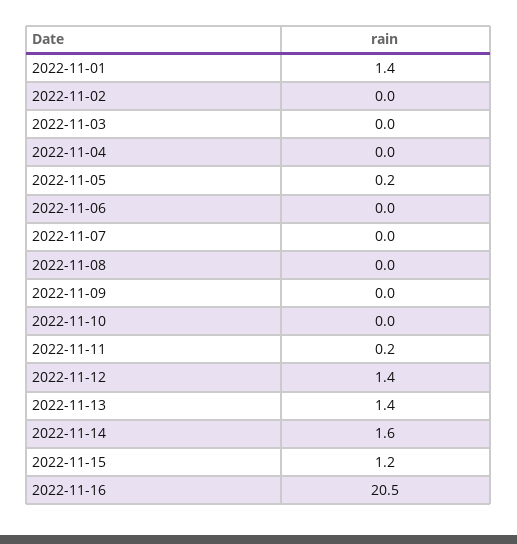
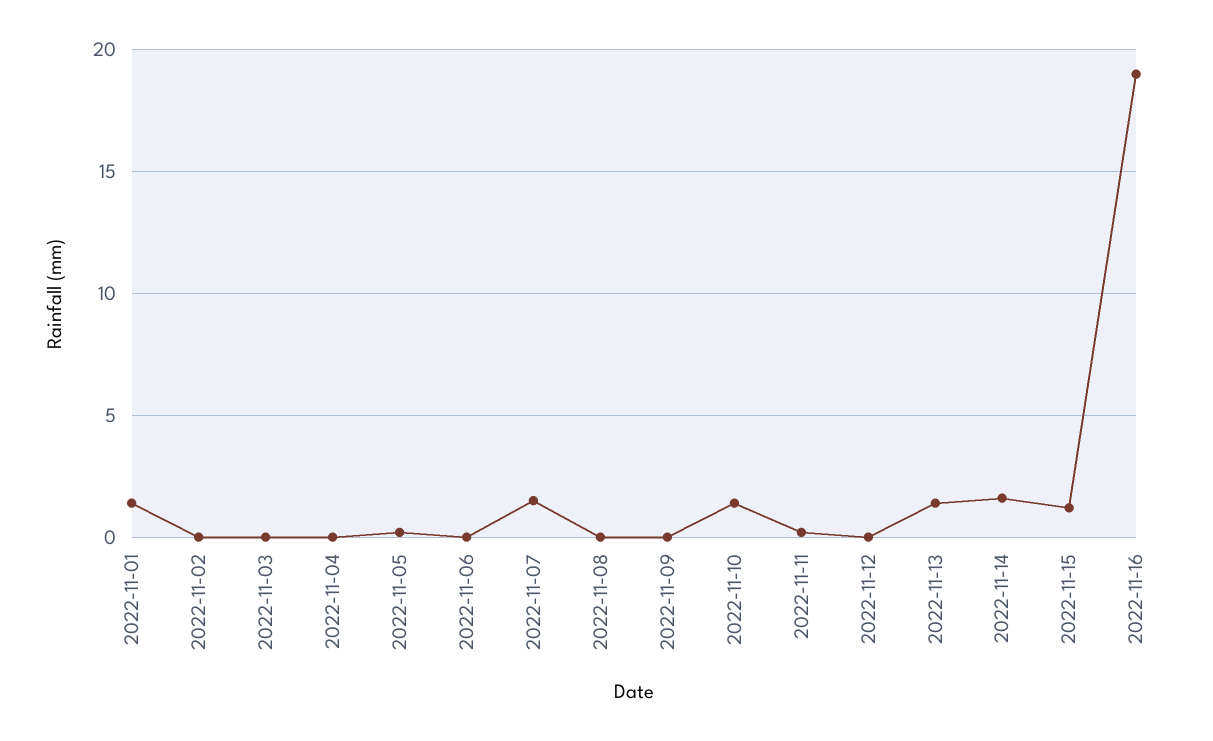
2022-11-07: 0 -> 1.5
2022-11-10: 0 -> 1.5
2022-11-12: 1.4 -> 0
2022-11-16: 20.5 -> 19

